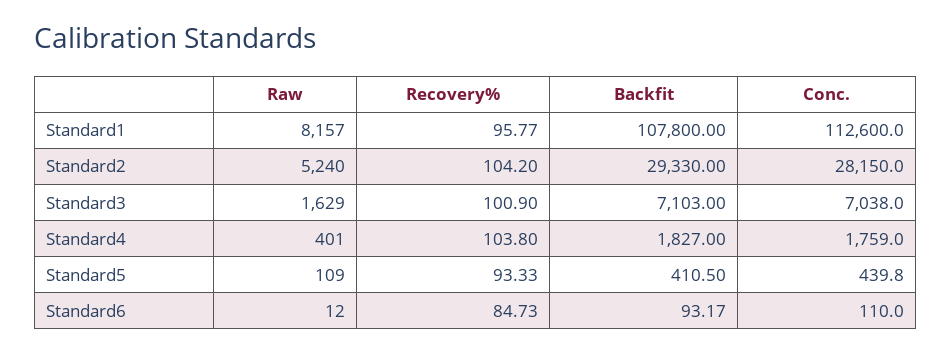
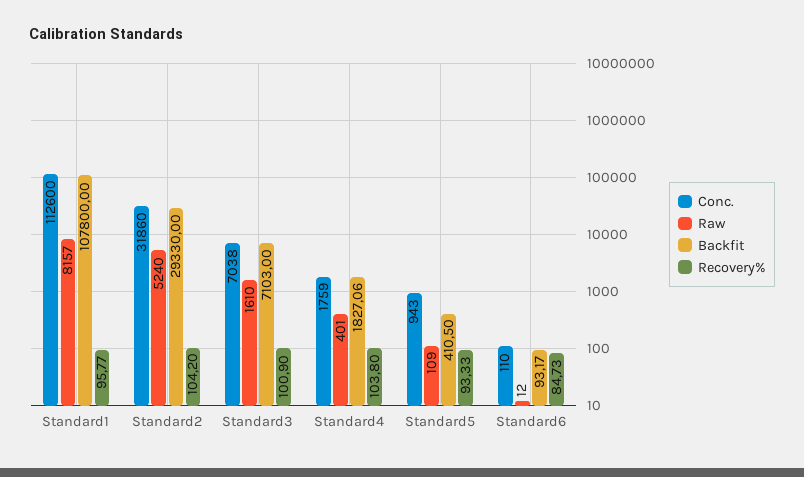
Conc., Standard2: 28150 -> 31860
Raw, Standard3: 1629 -> 1610
Backfit, Standard4: 1827 -> 1827.06
Conc., Standard5: 439.8 -> 943

